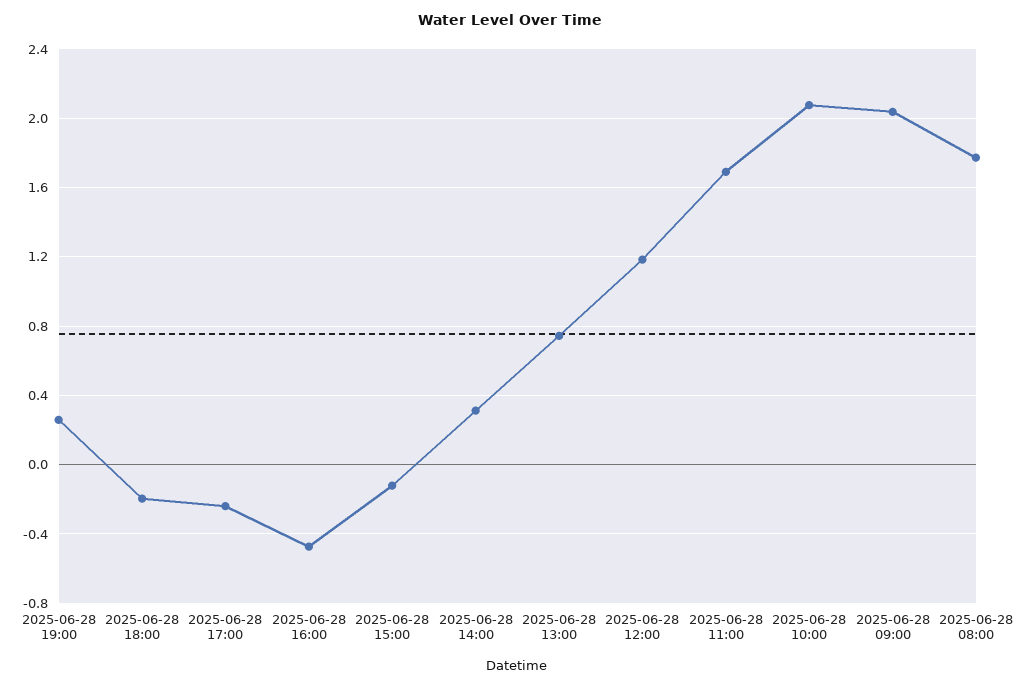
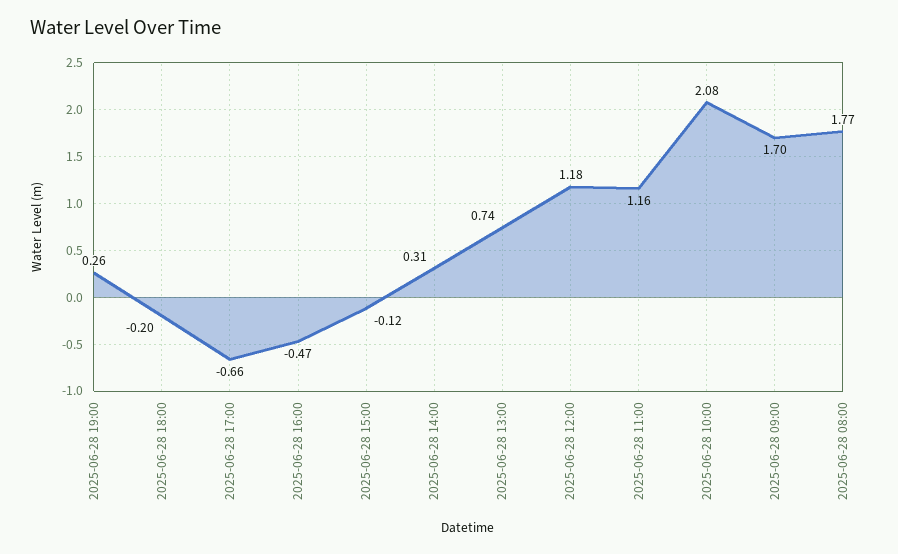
2025-06-28 17:00: -0.25 -> -0.66
2025-06-28 11:00: 1.7 -> 1.16
2025-06-28 09:00: 2.05 -> 1.7

